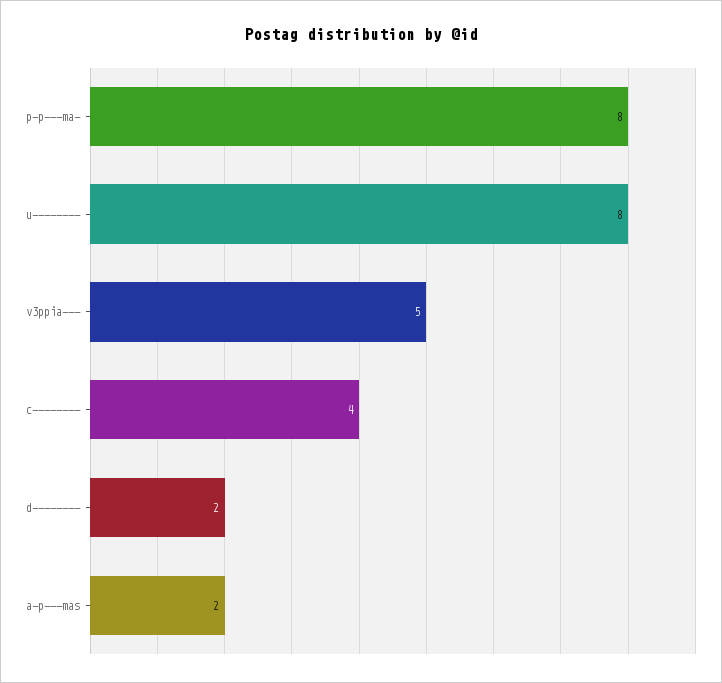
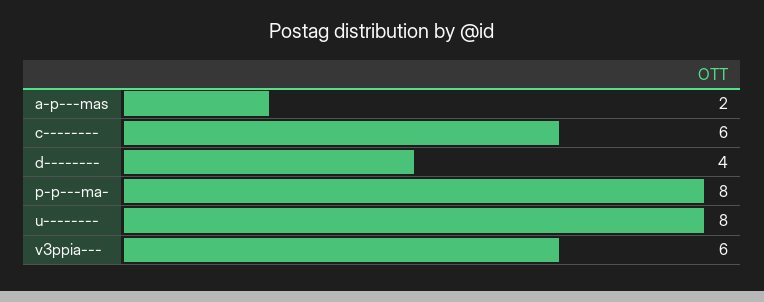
v3ppia---: 5 -> 6
c--------: 4 -> 6
d--------: 2 -> 4

